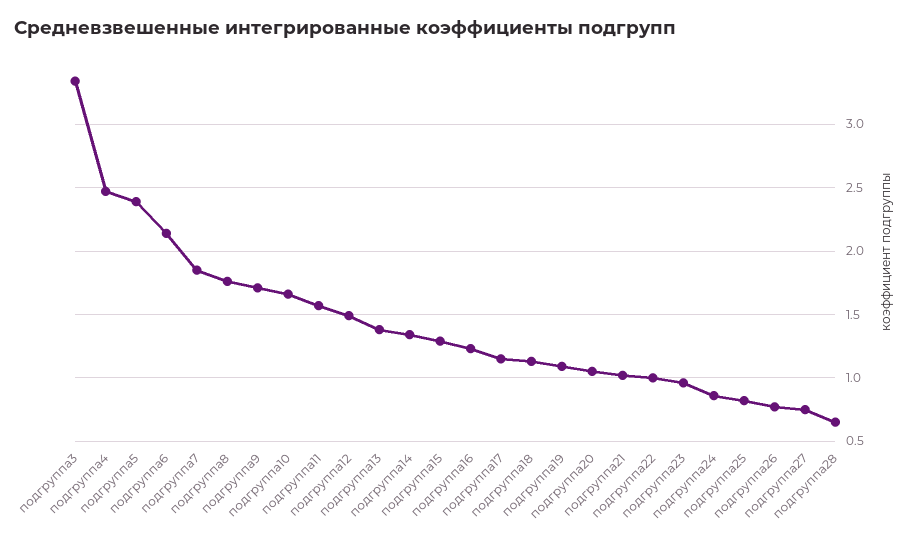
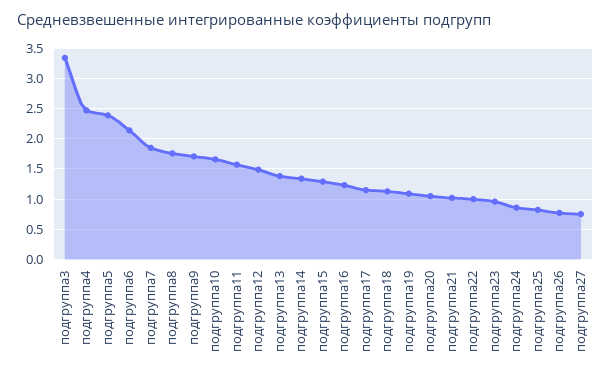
подгруппа28: 0.65 -> none

